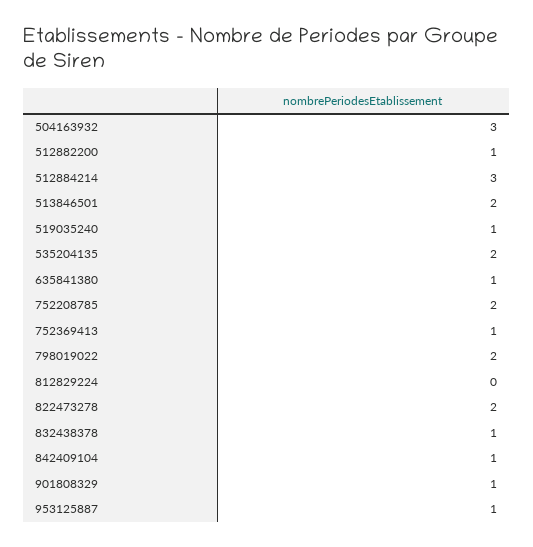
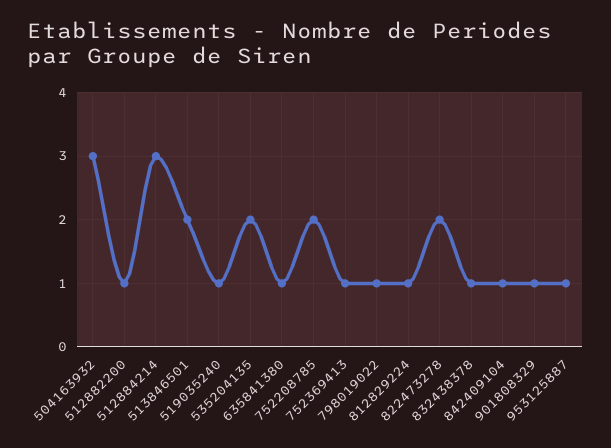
798019022: 2 -> 1
812829224: 0 -> 1

